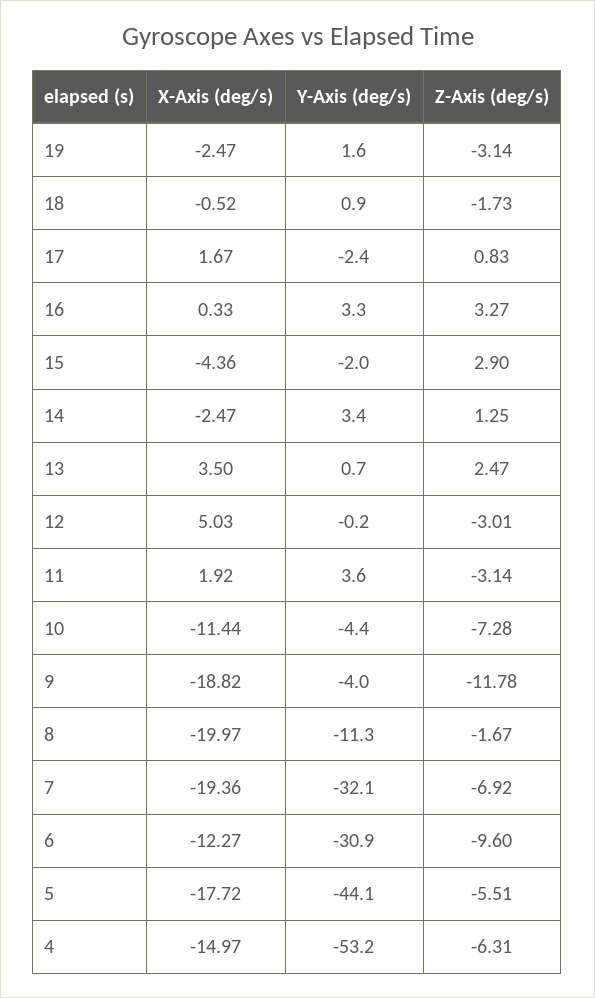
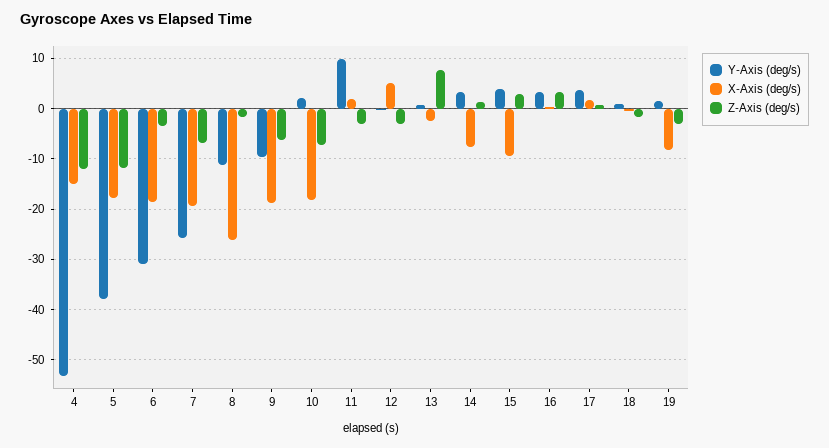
X-Axis (deg/s), 19: -2.47 -> -8
Y-Axis (deg/s), 17: -2.4 -> 4
X-Axis (deg/s), 15: -4.36 -> -10
Y-Axis (deg/s), 15: -2 -> 4
X-Axis (deg/s), 14: -2.47 -> -8
X-Axis (deg/s), 13: 3.5 -> -2
Z-Axis (deg/s), 13: 2.47 -> 8
Y-Axis (deg/s), 11: 3.6 -> 10
X-Axis (deg/s), 10: -11.44 -> -18
Y-Axis (deg/s), 10: -4.4 -> 2
Y-Axis (deg/s), 9: -4 -> -10
Z-Axis (deg/s), 9: -11.78 -> -6
X-Axis (deg/s), 8: -19.97 -> -26
Y-Axis (deg/s), 7: -32.1 -> -26
X-Axis (deg/s), 6: -12.27 -> -18
Z-Axis (deg/s), 6: -9.6 -> -4
Y-Axis (deg/s), 5: -44.1 -> -38
Z-Axis (deg/s), 5: -5.51 -> -12
Z-Axis (deg/s), 4: -6.31 -> -12

